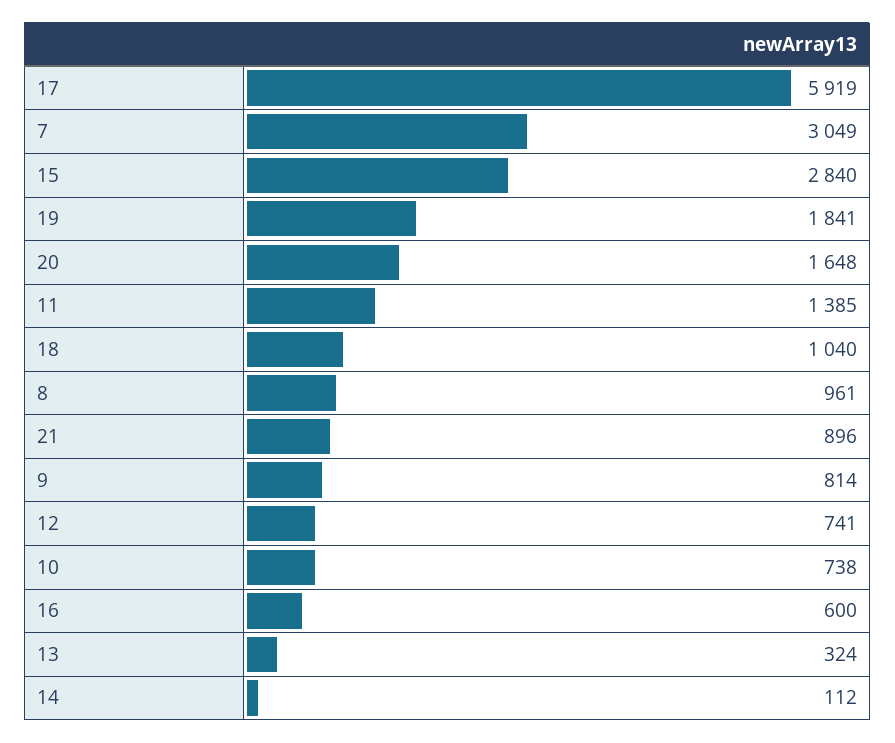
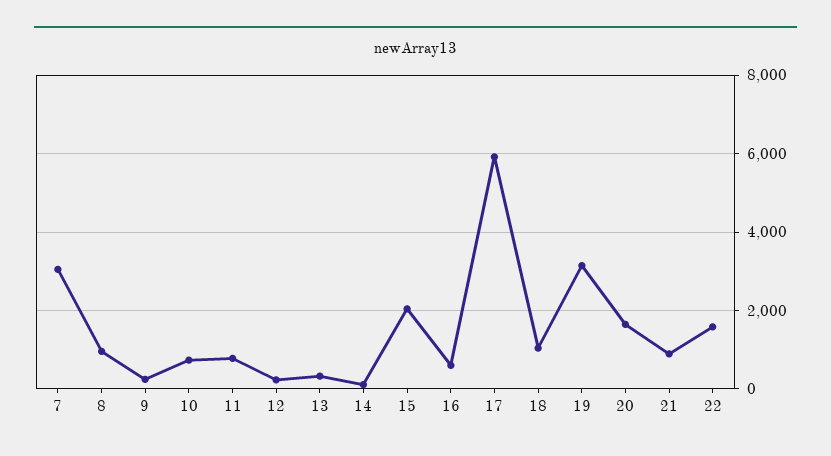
15: 2840 -> 2000
19: 1841 -> 3200
11: 1385 -> 800
9: 814 -> 200
12: 741 -> 200
22: none -> 1600

